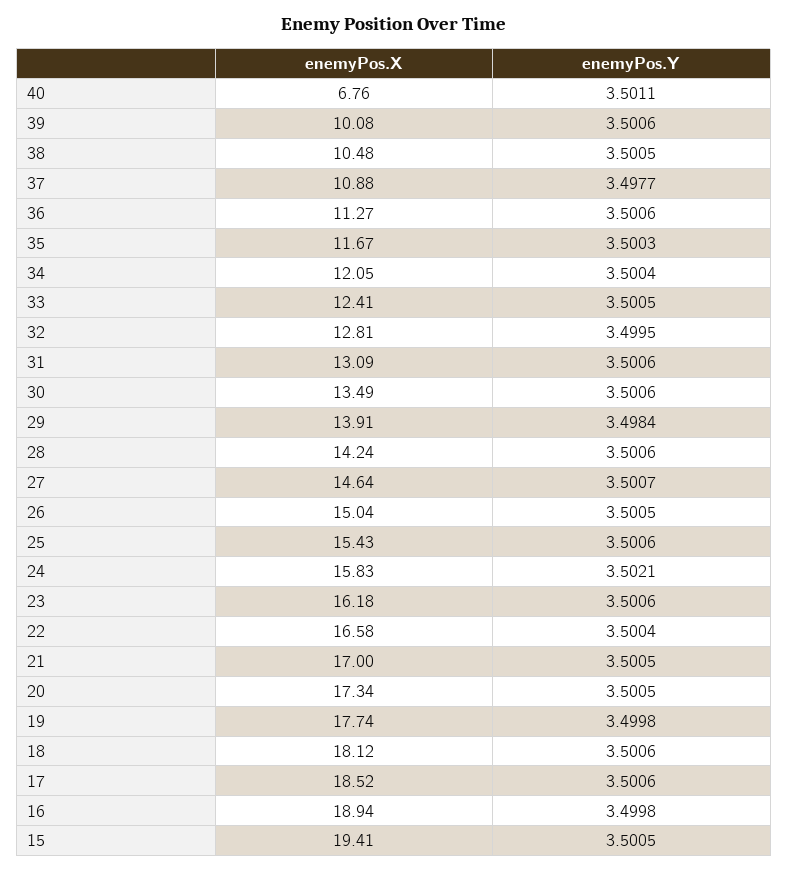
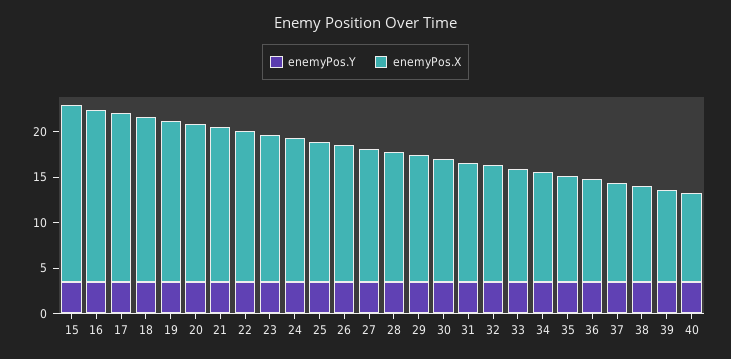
enemyPos.X, 40: 6.76 -> 10

